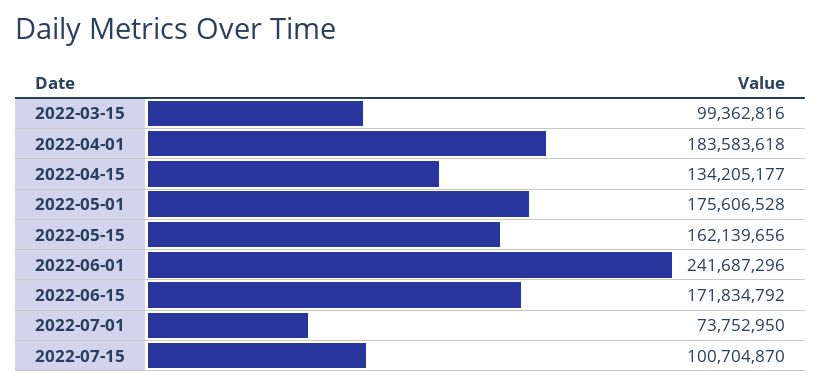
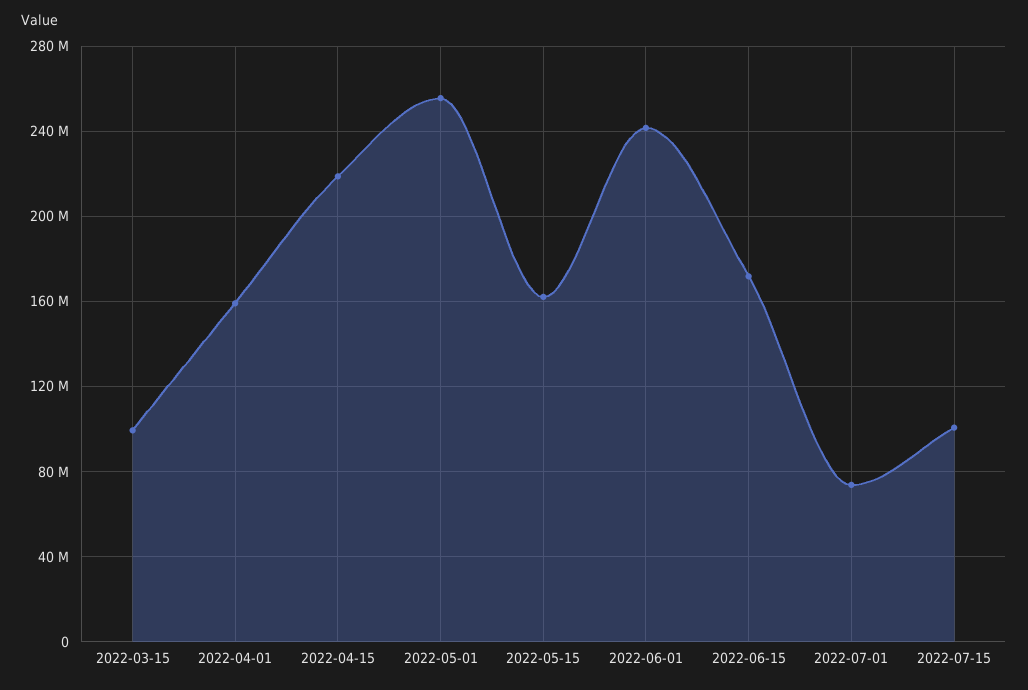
2022-04-01: 183583618 -> 160000000
2022-04-15: 134205177 -> 220000000
2022-05-01: 175606528 -> 255000000

